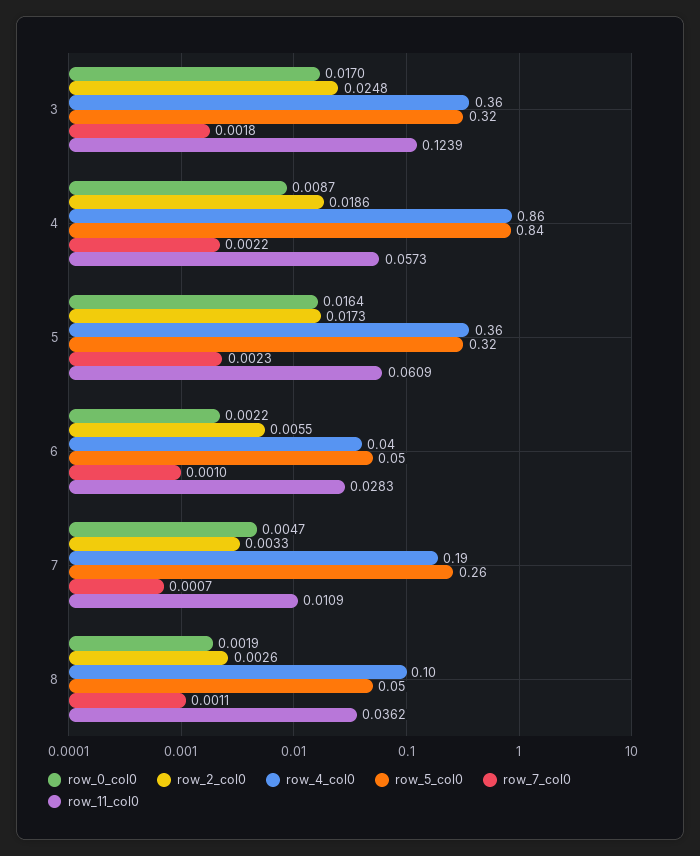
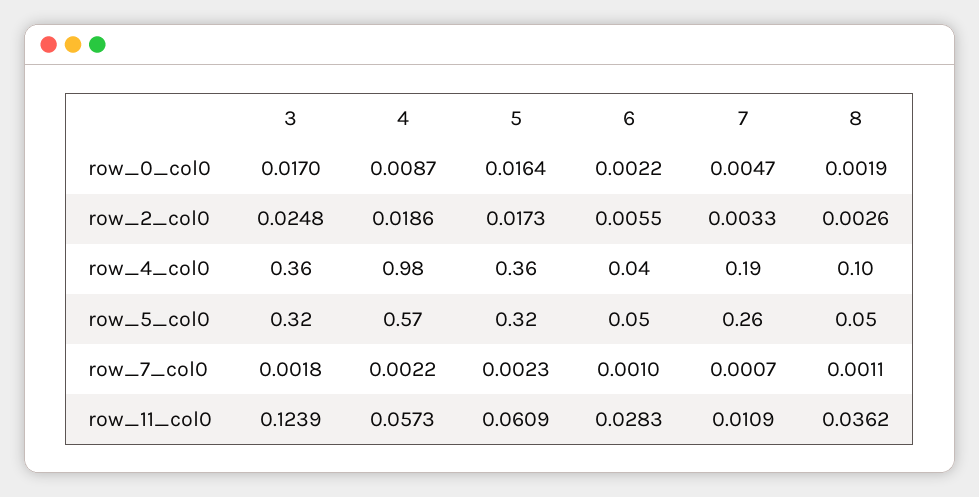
row_4_col0, 4: 0.86 -> 0.98
row_5_col0, 4: 0.84 -> 0.57

